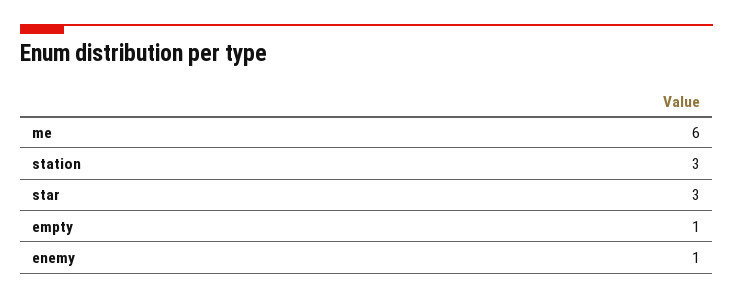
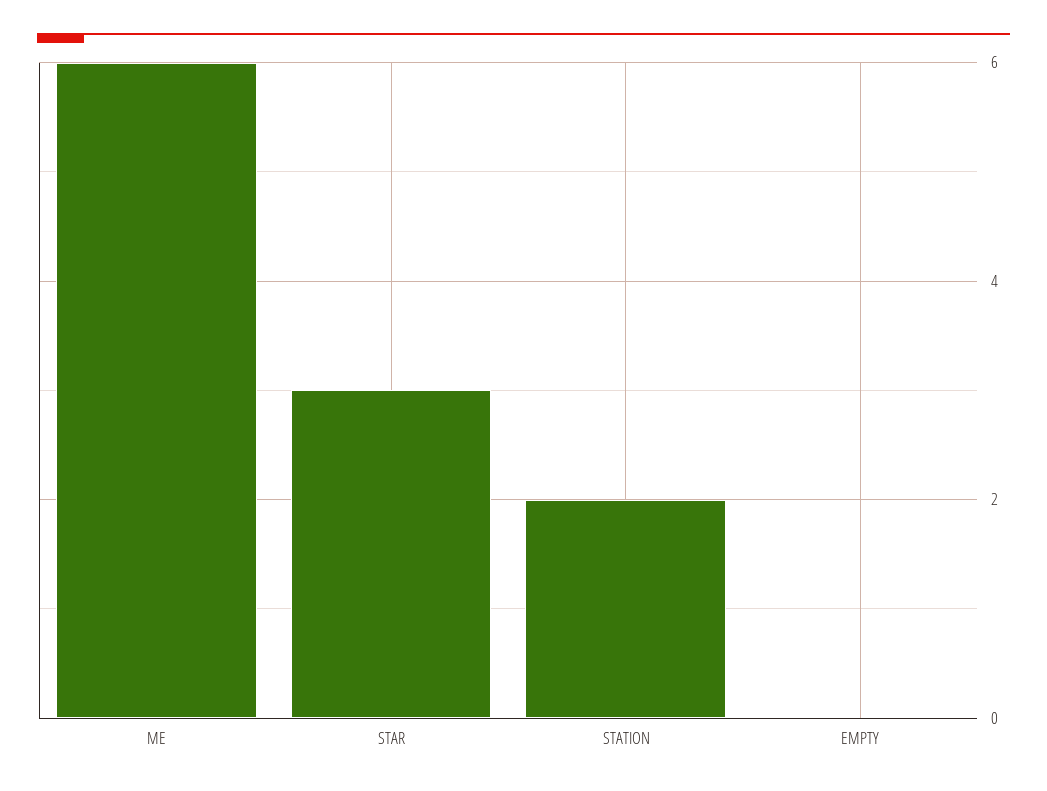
station: 3 -> 2
empty: 1 -> 0
enemy: 1 -> none

